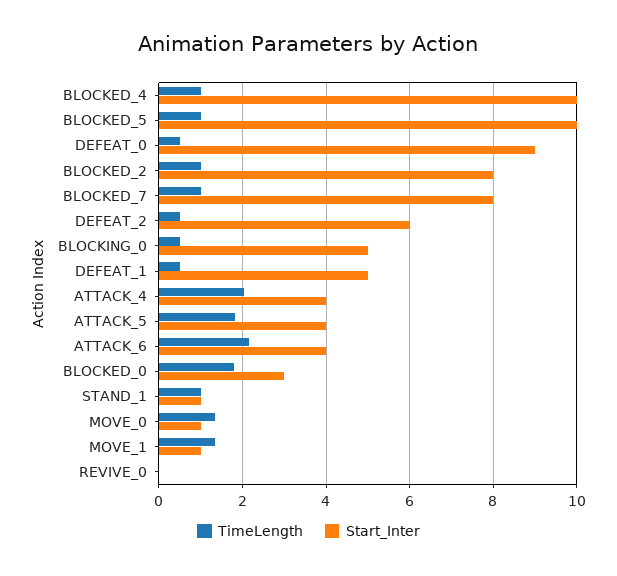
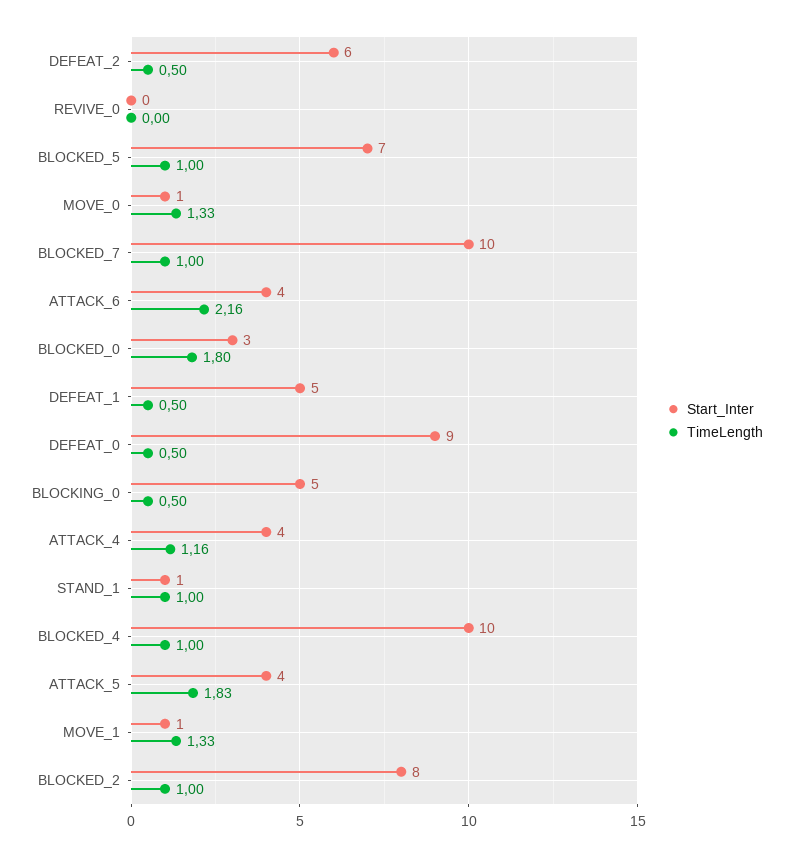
Start_Inter, BLOCKED_5: 10 -> 7
Start_Inter, BLOCKED_7: 8 -> 10
TimeLength, ATTACK_4: 2 -> 1.16

